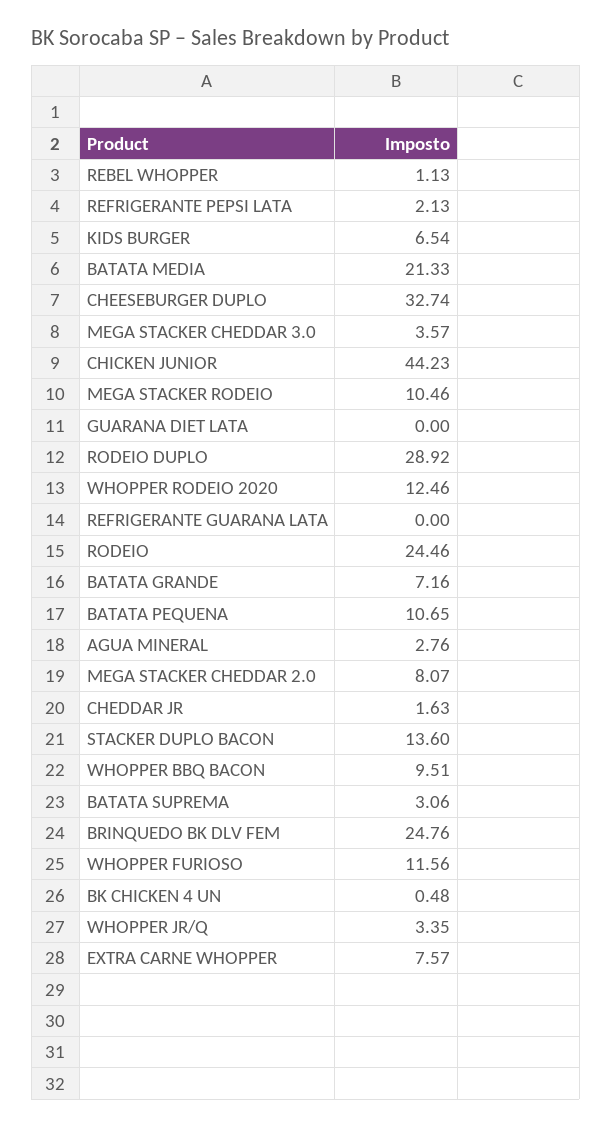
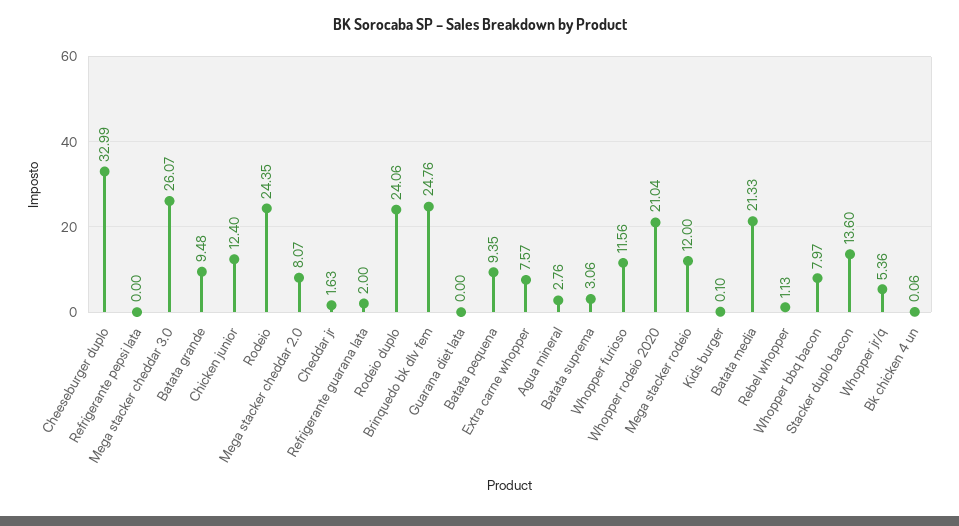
REFRIGERANTE PEPSI LATA: 2.13 -> 0
KIDS BURGER: 6.54 -> 0.1
CHEESEBURGER DUPLO: 32.74 -> 32.99
MEGA STACKER CHEDDAR 3.0: 3.57 -> 26.07
CHICKEN JUNIOR: 44.23 -> 12.4
MEGA STACKER RODEIO: 10.46 -> 12
RODEIO DUPLO: 28.92 -> 24.06
WHOPPER RODEIO 2020: 12.46 -> 21.04
REFRIGERANTE GUARANA LATA: 0 -> 2
RODEIO: 24.46 -> 24.35
BATATA GRANDE: 7.16 -> 9.48
BATATA PEQUENA: 10.65 -> 9.35
WHOPPER BBQ BACON: 9.51 -> 7.97
BK CHICKEN 4 UN: 0.48 -> 0.06
WHOPPER JR/Q: 3.35 -> 5.36

